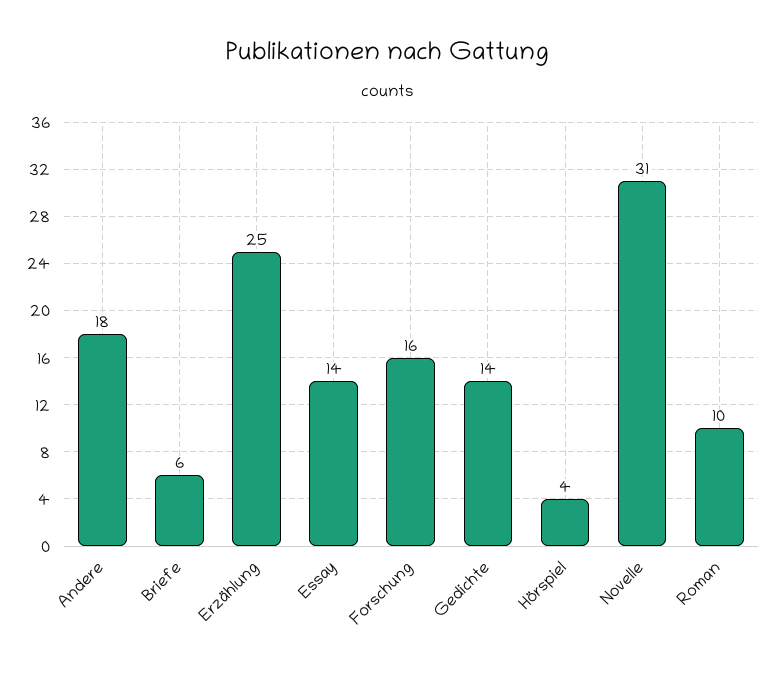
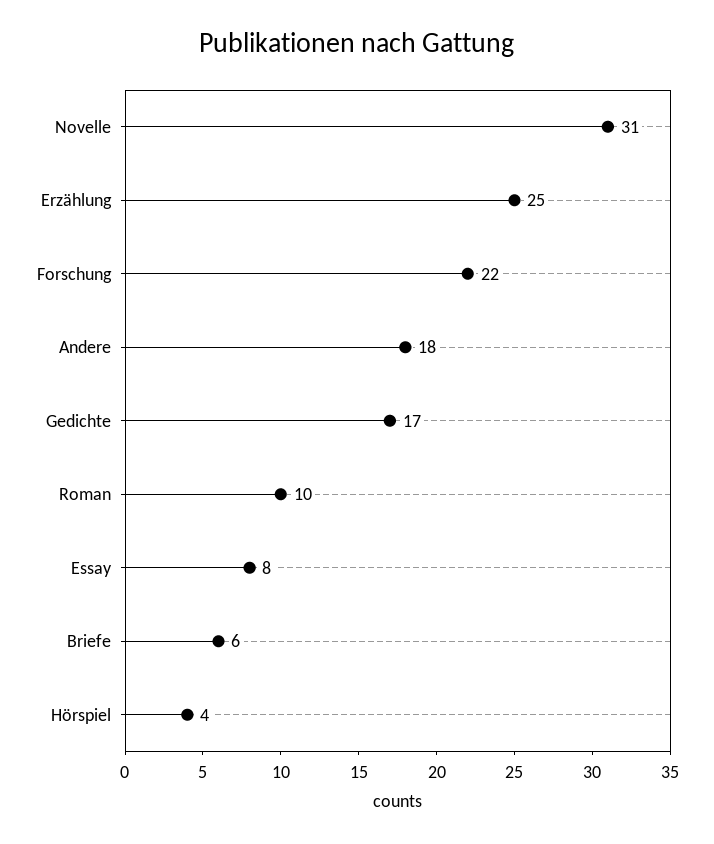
Essay: 14 -> 8
Forschung: 16 -> 22
Gedichte: 14 -> 17

